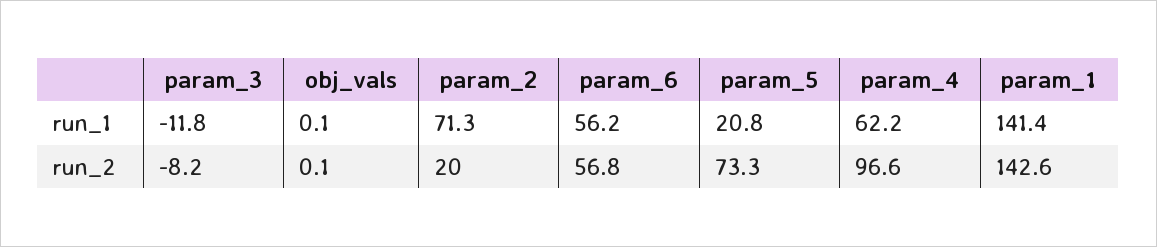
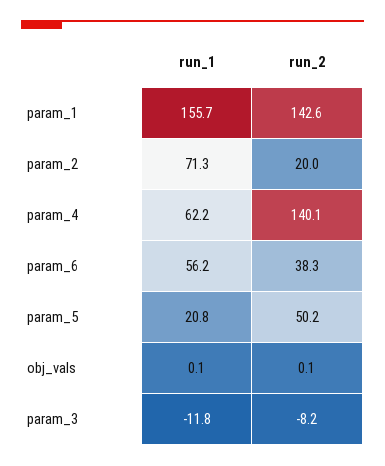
param_1, run_1: 141.4 -> 155.7
param_6, run_2: 56.8 -> 38.3
param_5, run_2: 73.3 -> 50.2
param_4, run_2: 96.6 -> 140.1

